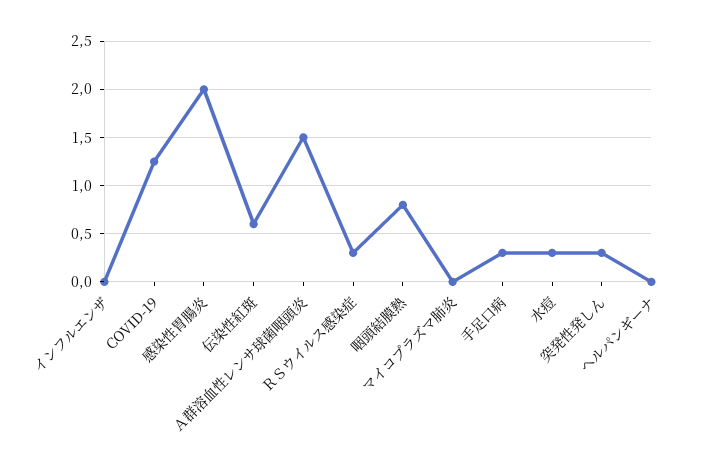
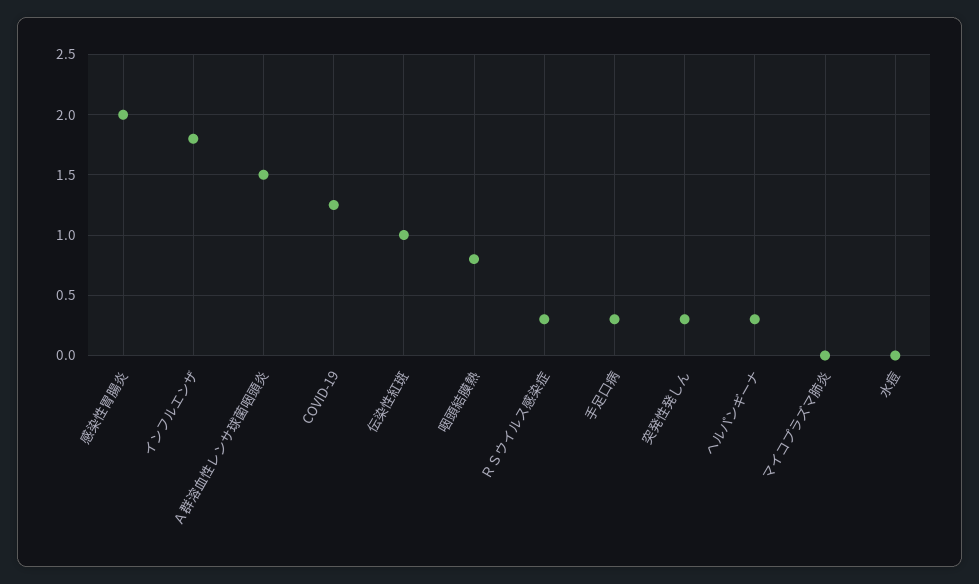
インフルエンザ: 0 -> 1.8
伝染性紅斑: 0.6 -> 1
水痘: 0.3 -> 0
ヘルパンギーナ: 0 -> 0.3

